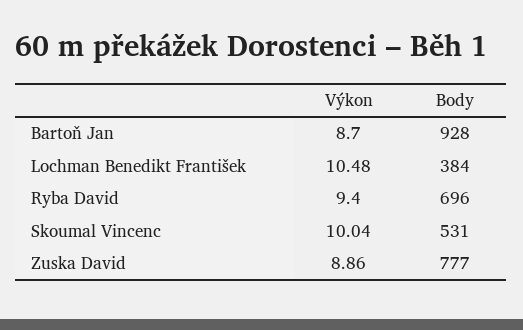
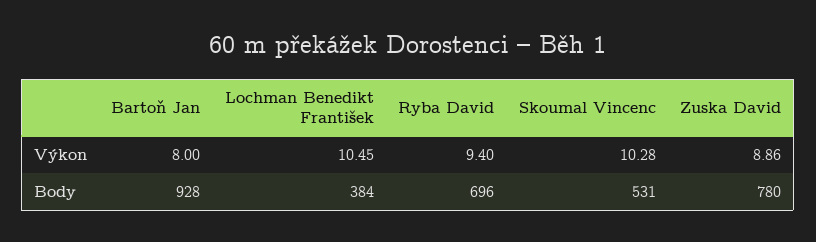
Výkon, Bartoň Jan: 8.7 -> 8
Výkon, Lochman Benedikt František: 10.48 -> 10.45
Výkon, Skoumal Vincenc: 10.04 -> 10.28
Body, Zuska David: 777 -> 780

